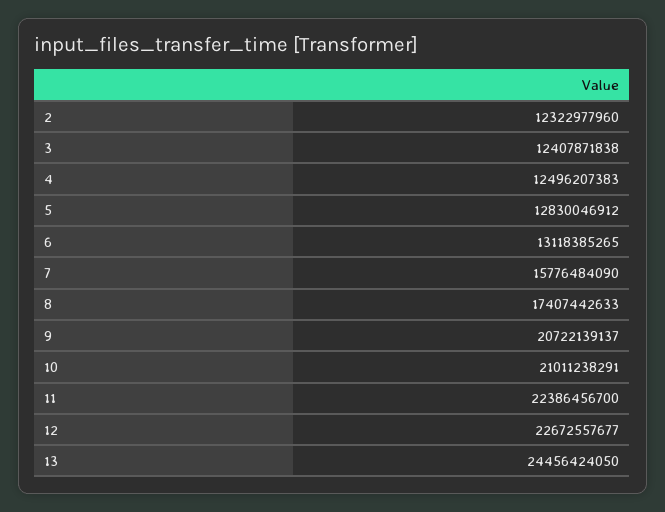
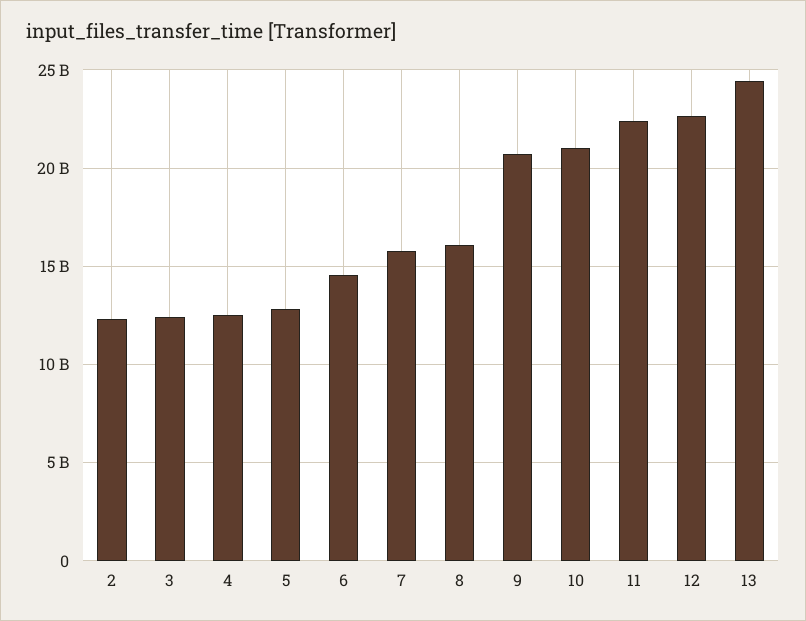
6: 13118385265 -> 14500000000
8: 17407442633 -> 16000000000

